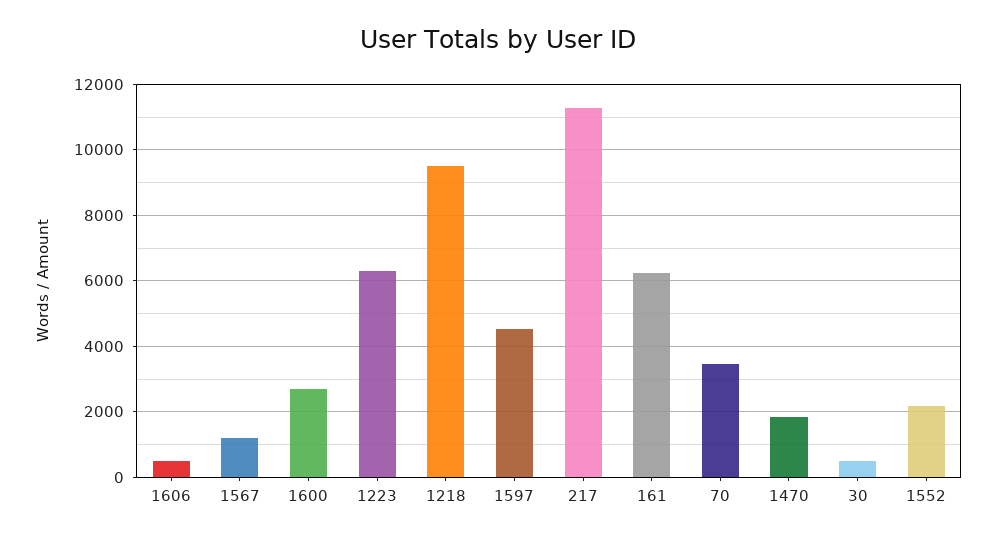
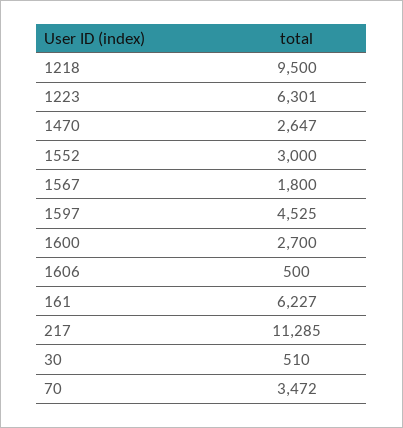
1567: 1200 -> 1800
1470: 1800 -> 2647
1552: 2200 -> 3000

